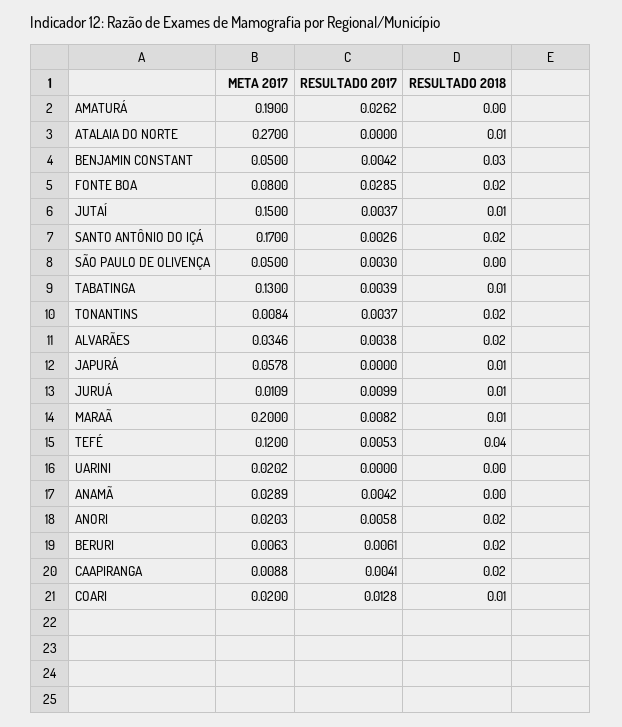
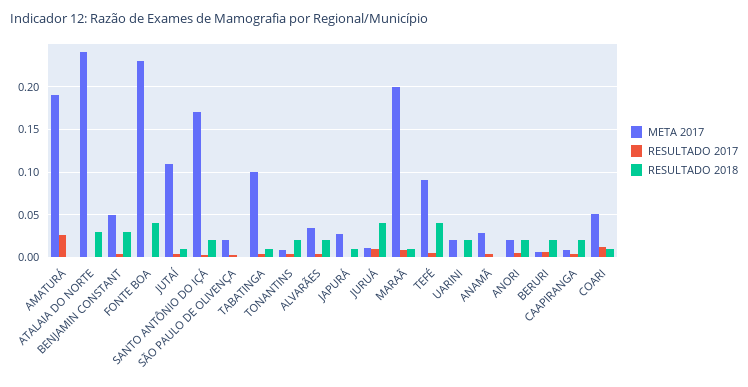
META 2017, ATALAIA DO NORTE: 0.27 -> 0.24
RESULTADO 2018, ATALAIA DO NORTE: 0.01 -> 0.03
META 2017, FONTE BOA: 0.08 -> 0.23
RESULTADO 2017, FONTE BOA: 0.0285 -> 0
RESULTADO 2018, FONTE BOA: 0.02 -> 0.04
META 2017, JUTAÍ: 0.15 -> 0.11
META 2017, SÃO PAULO DE OLIVENÇA: 0.05 -> 0.02
META 2017, TABATINGA: 0.13 -> 0.1
META 2017, JAPURÁ: 0.0578 -> 0.03
RESULTADO 2018, JURUÁ: 0.01 -> 0.04
META 2017, TEFÉ: 0.12 -> 0.09
RESULTADO 2018, UARINI: 0 -> 0.02
META 2017, COARI: 0.02 -> 0.05

